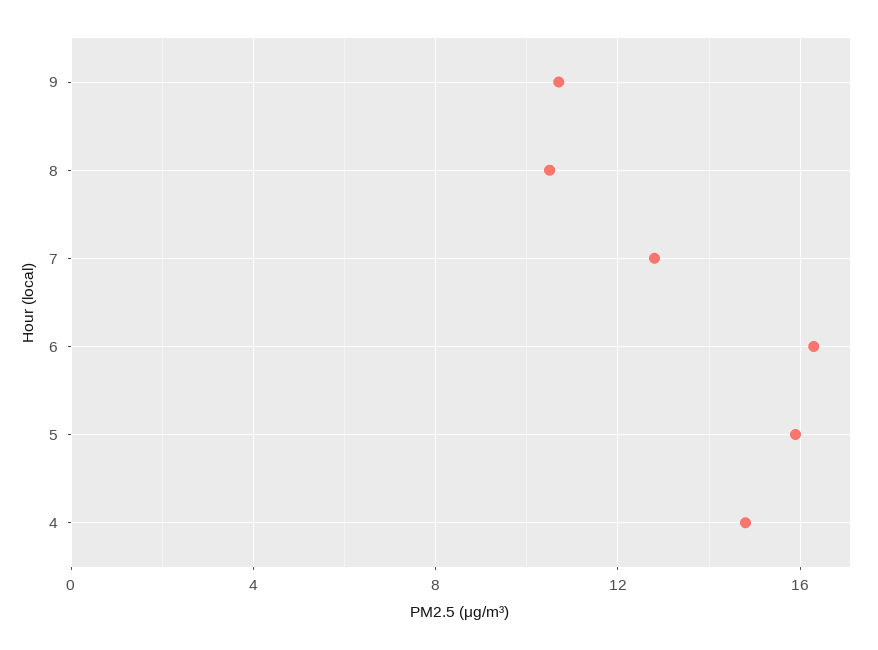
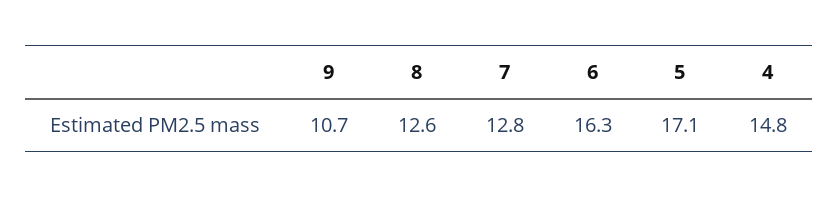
8: 10.5 -> 12.6
5: 16 -> 17.1

